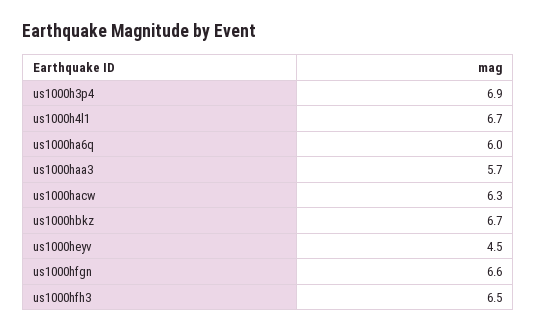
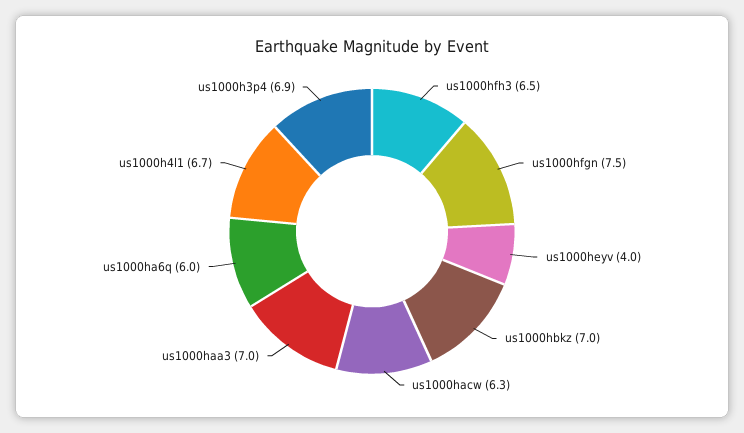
us1000haa3: 5.7 -> 7
us1000hbkz: 6.7 -> 7
us1000heyv: 4.5 -> 4
us1000hfgn: 6.6 -> 7.5

